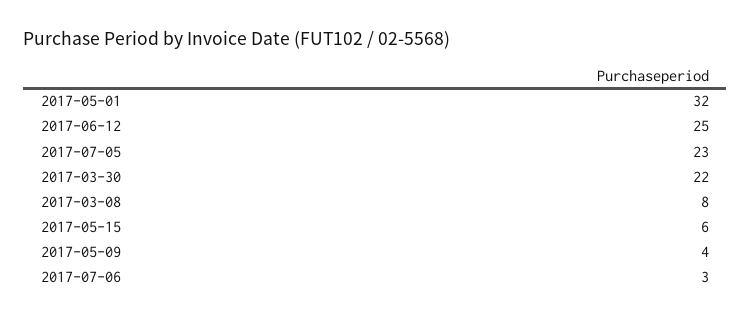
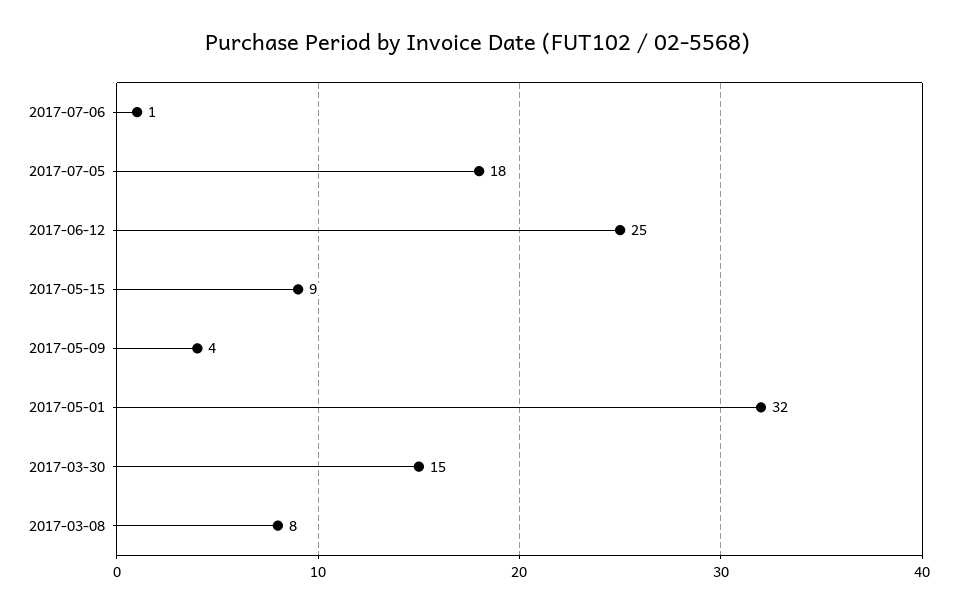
2017-07-05: 23 -> 18
2017-03-30: 22 -> 15
2017-05-15: 6 -> 9
2017-07-06: 3 -> 1

